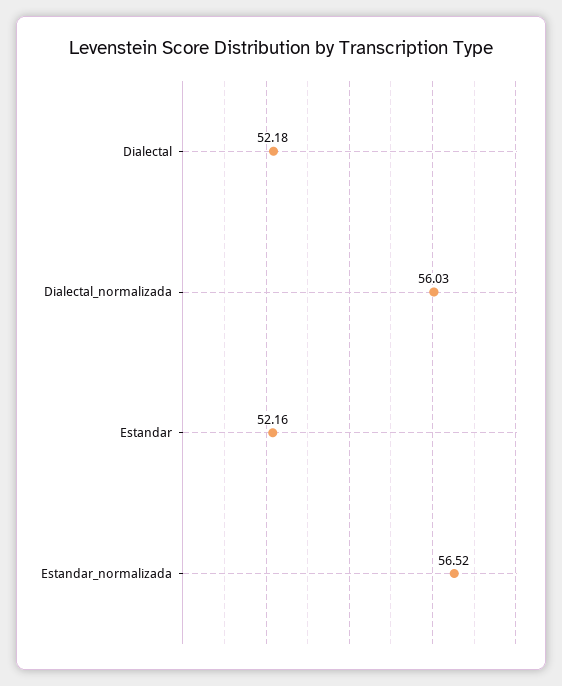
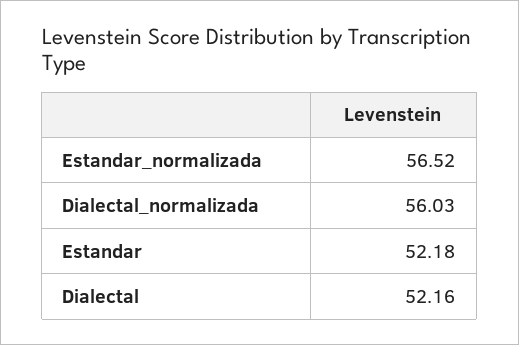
Dialectal: 52.18 -> 52.16
Estandar: 52.16 -> 52.18

